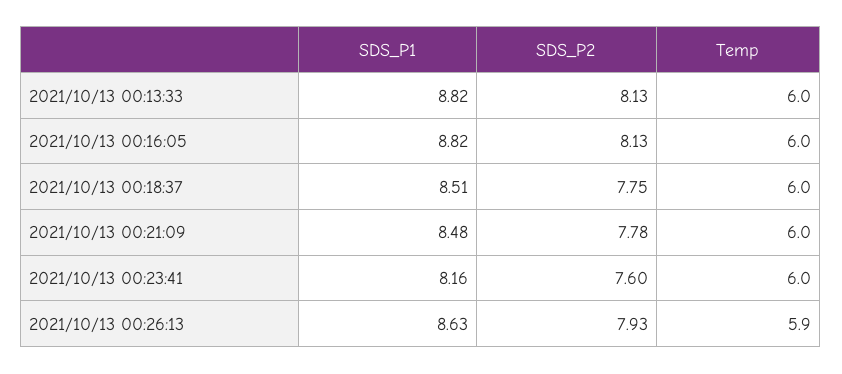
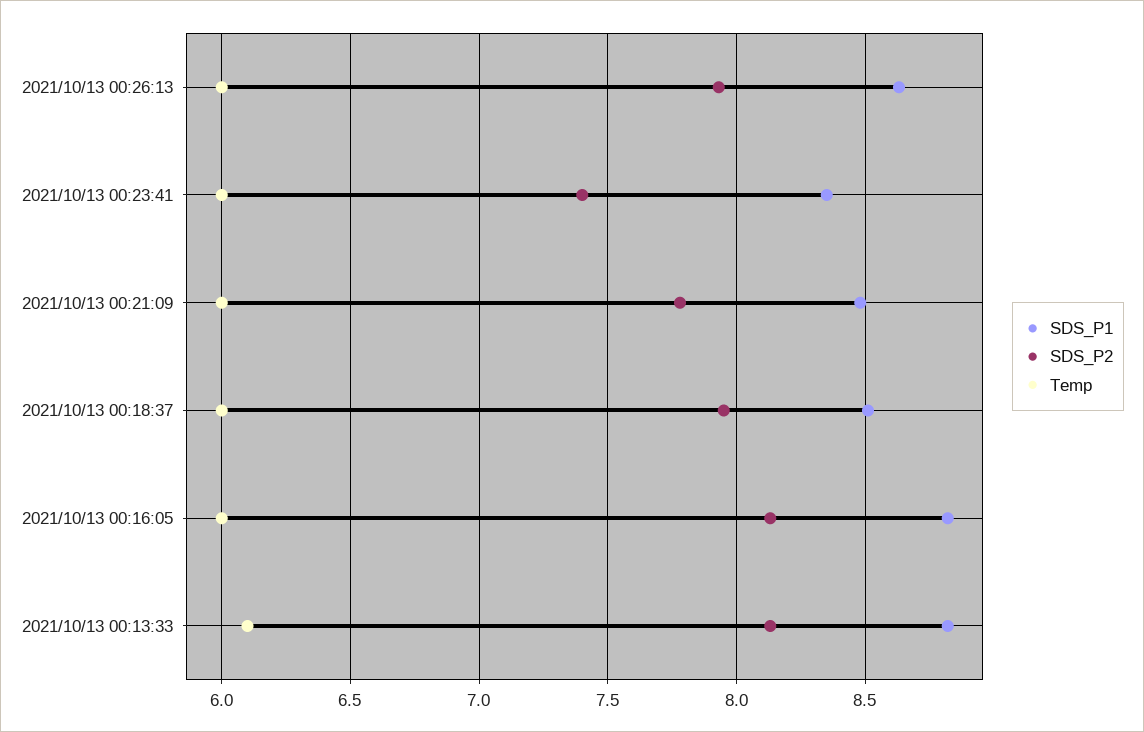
Temp, 2021/10/13 00:13:33: 6 -> 6.1
SDS_P2, 2021/10/13 00:18:37: 7.75 -> 7.95
SDS_P1, 2021/10/13 00:23:41: 8.16 -> 8.35
SDS_P2, 2021/10/13 00:23:41: 7.6 -> 7.4
Temp, 2021/10/13 00:26:13: 5.9 -> 6

